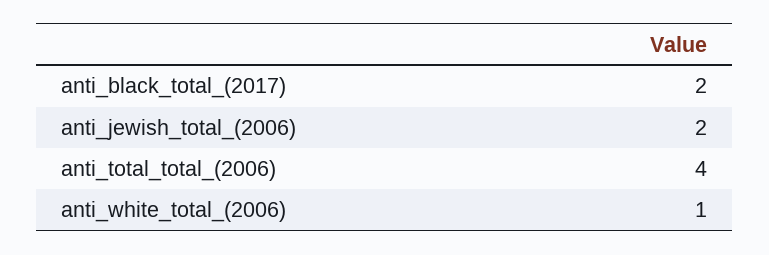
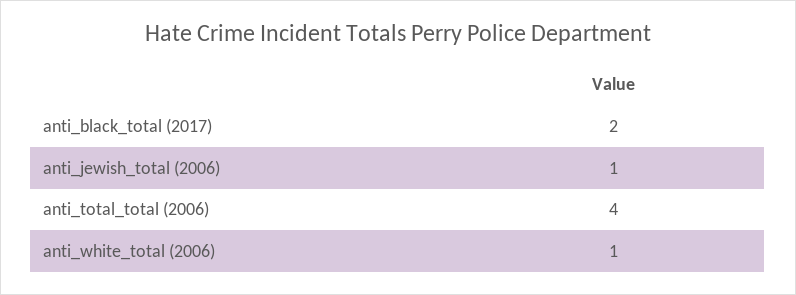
anti_jewish_total_(2006): 2 -> 1

